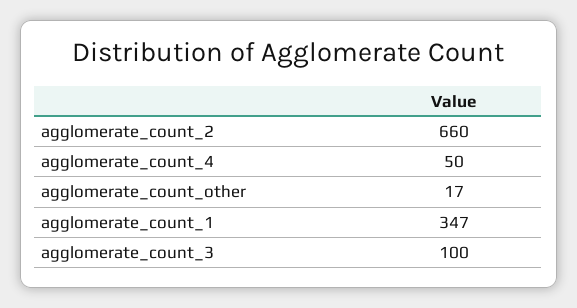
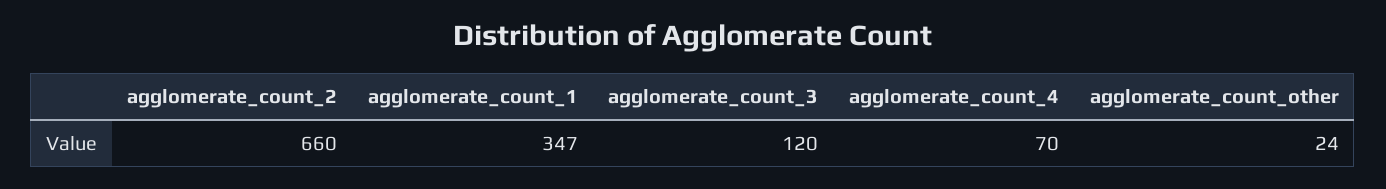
agglomerate_count_4: 50 -> 70
agglomerate_count_other: 17 -> 24
agglomerate_count_3: 100 -> 120

